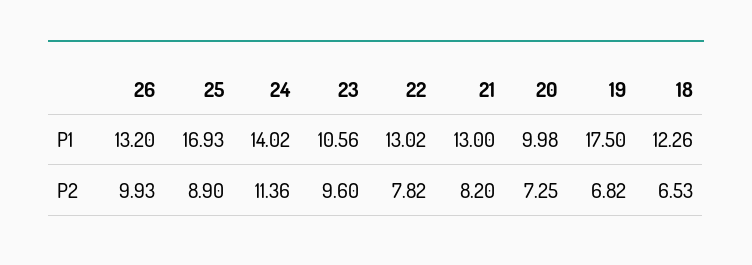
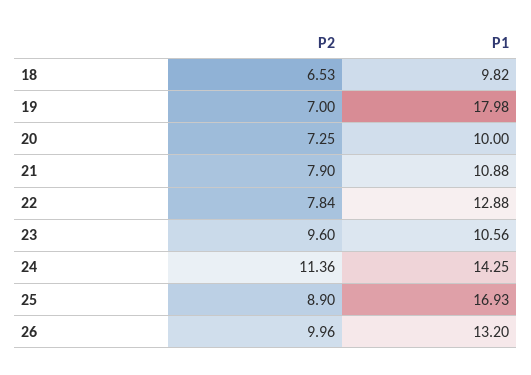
24, P1: 14.02 -> 14.25
22, P1: 13.02 -> 12.88
21, P1: 13 -> 10.88
20, P1: 9.98 -> 10
19, P1: 17.5 -> 17.98
18, P1: 12.26 -> 9.82
26, P2: 9.93 -> 9.96
22, P2: 7.82 -> 7.84
21, P2: 8.2 -> 7.9
19, P2: 6.82 -> 7

